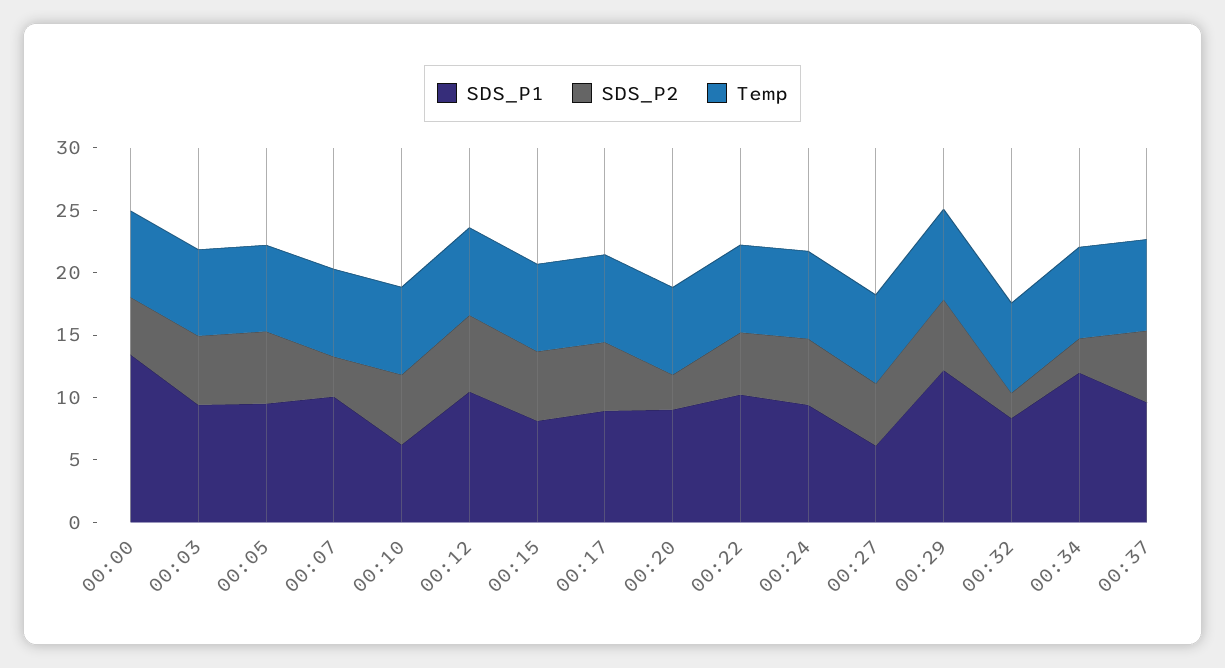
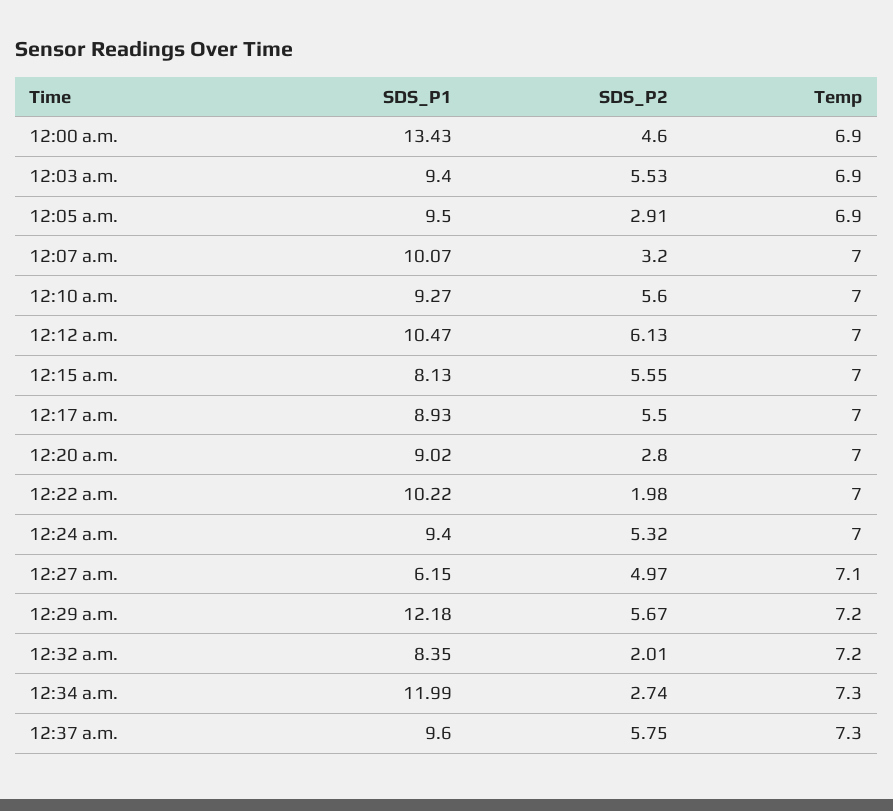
SDS_P2, 00:05: 6 -> 2.91
SDS_P1, 00:10: 6 -> 9.27
SDS_P2, 00:22: 5 -> 1.98

